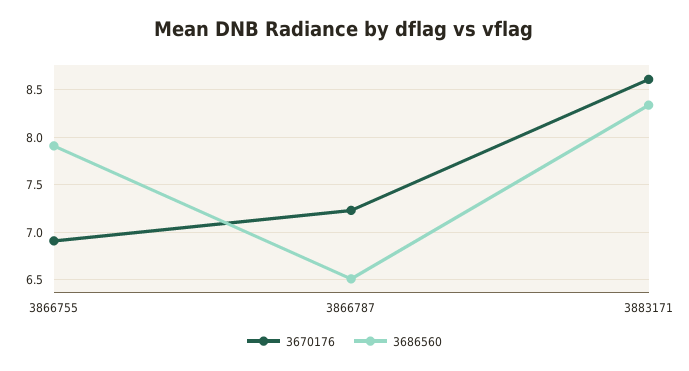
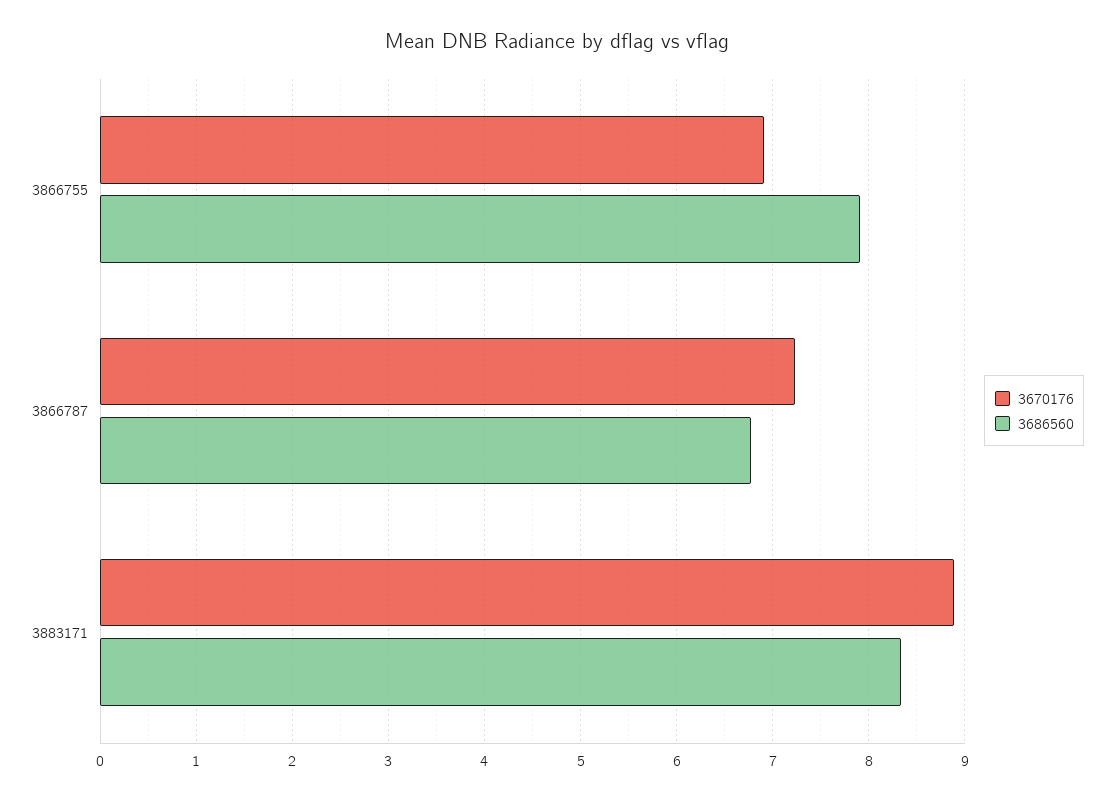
3686560, 3866787: 6.5 -> 6.8
3670176, 3883171: 8.6 -> 8.9

